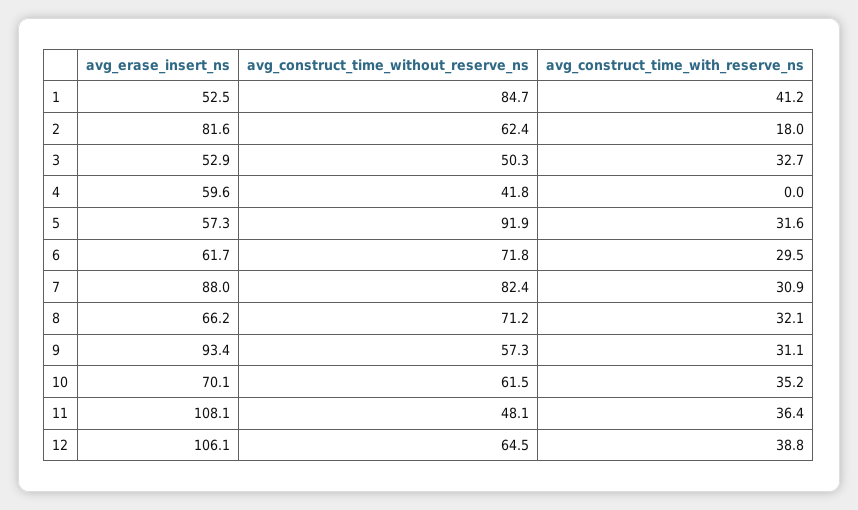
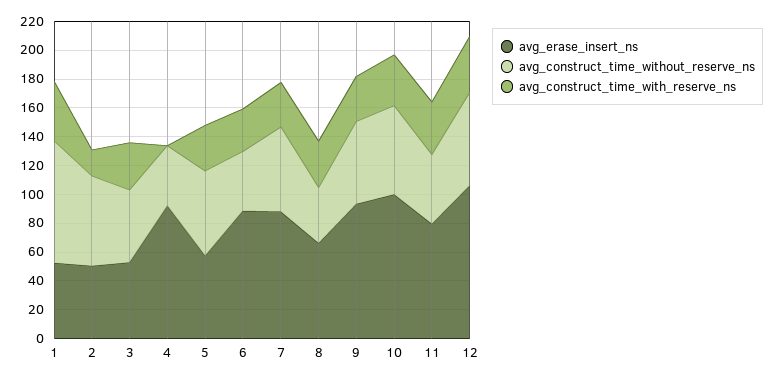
avg_erase_insert_ns, 2: 81.6 -> 50
avg_erase_insert_ns, 4: 59.6 -> 90
avg_construct_time_without_reserve_ns, 5: 91.9 -> 60
avg_erase_insert_ns, 6: 61.7 -> 90
avg_construct_time_without_reserve_ns, 6: 71.8 -> 40
avg_construct_time_without_reserve_ns, 7: 82.4 -> 60
avg_construct_time_without_reserve_ns, 8: 71.2 -> 40
avg_erase_insert_ns, 10: 70.1 -> 100
avg_erase_insert_ns, 11: 108.1 -> 80

